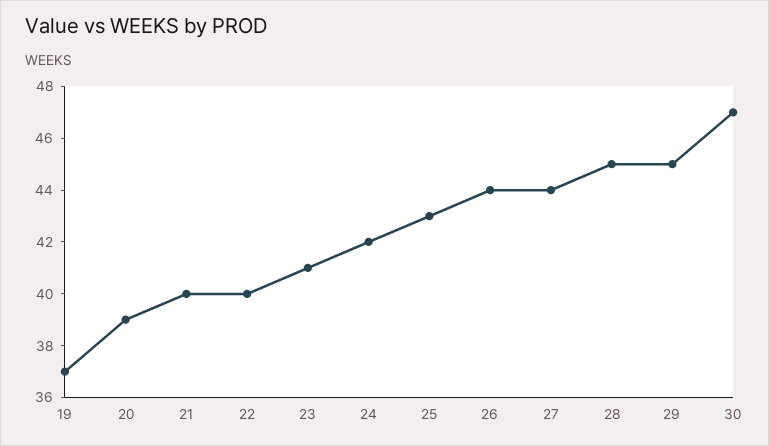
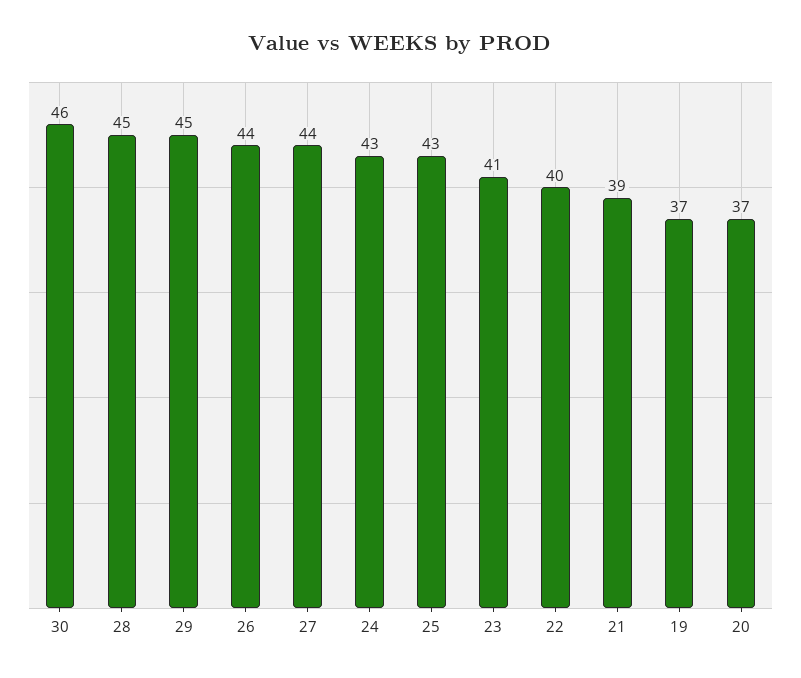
20: 39 -> 37
21: 40 -> 39
24: 42 -> 43
30: 47 -> 46

